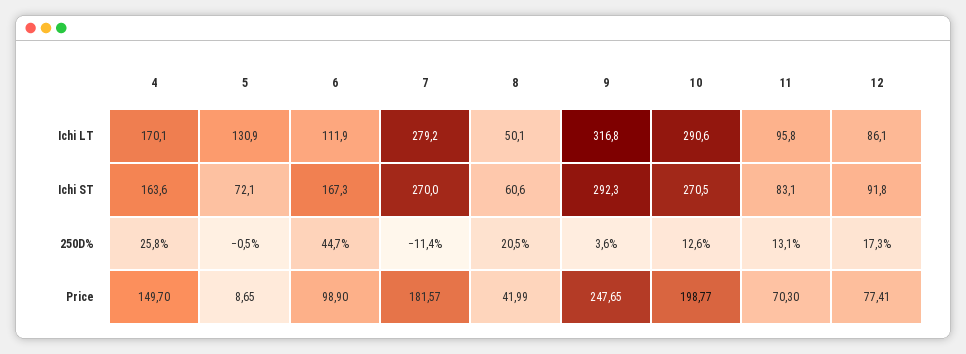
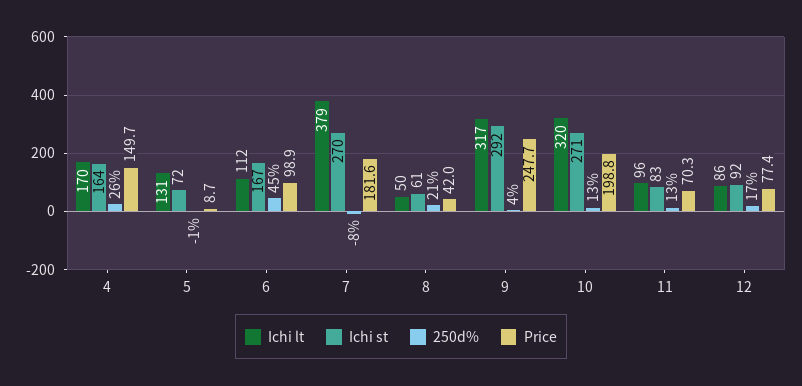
Ichi LT, 7: 279.2 -> 379
Ichi LT, 10: 290.6 -> 320
250D%, 7: -11.4 -> -8

